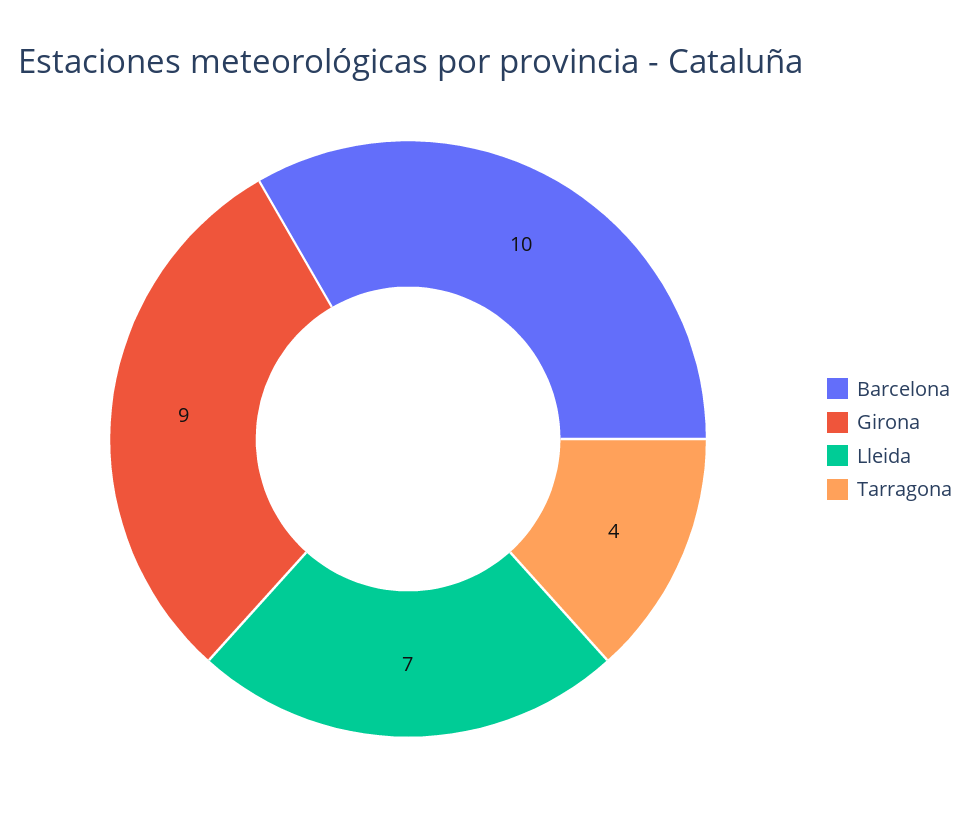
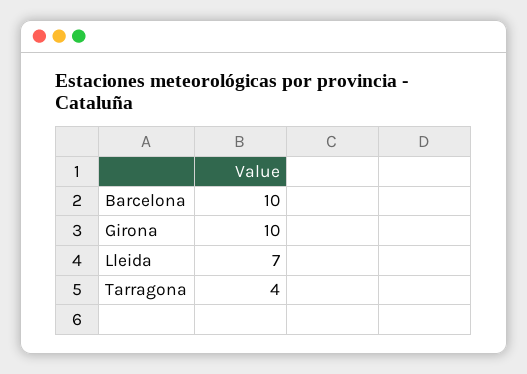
Girona: 9 -> 10

